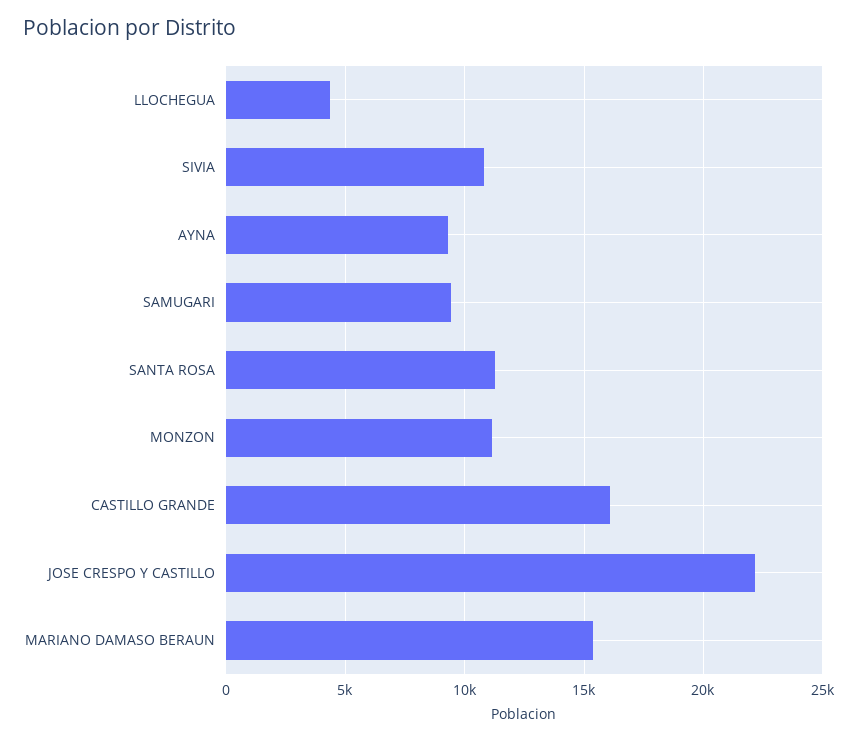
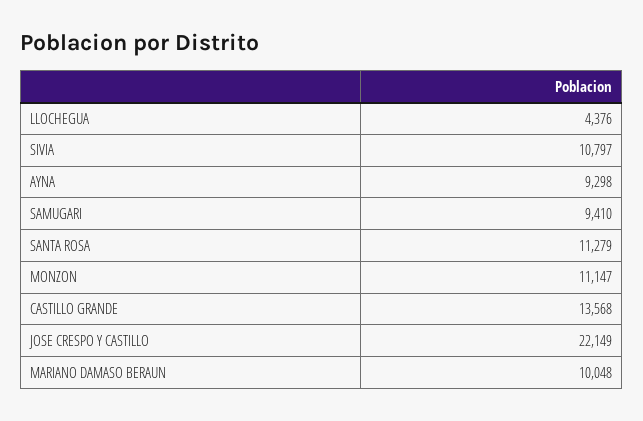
CASTILLO GRANDE: 16000 -> 13568
MARIANO DAMASO BERAUN: 15500 -> 10048

